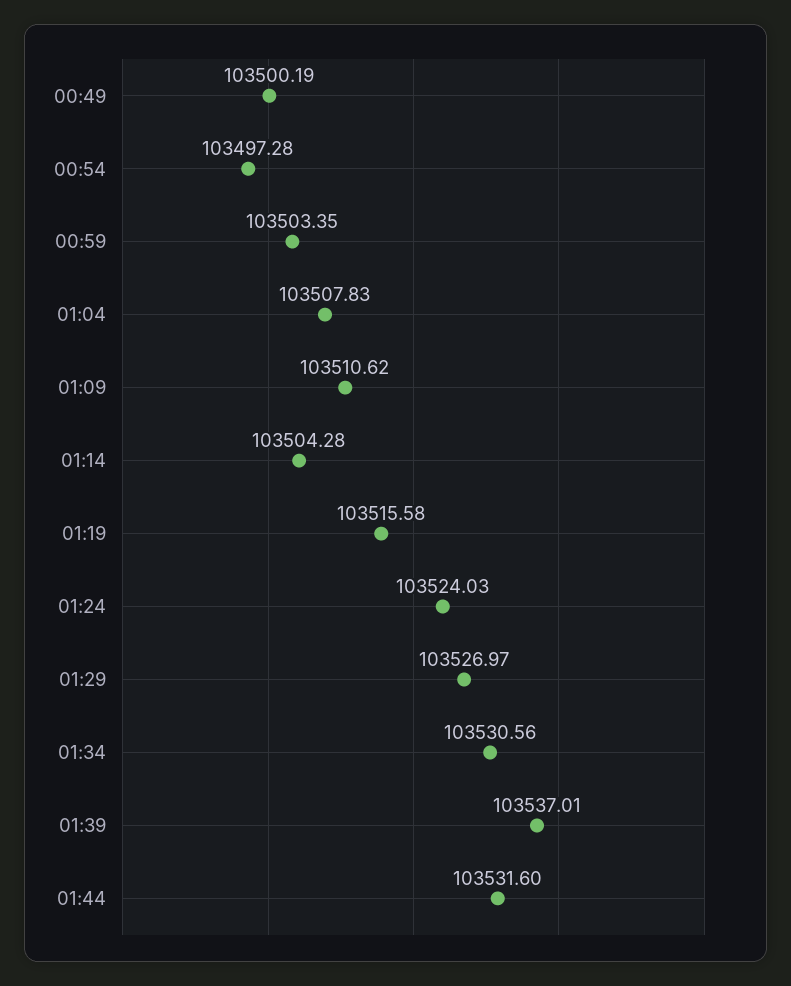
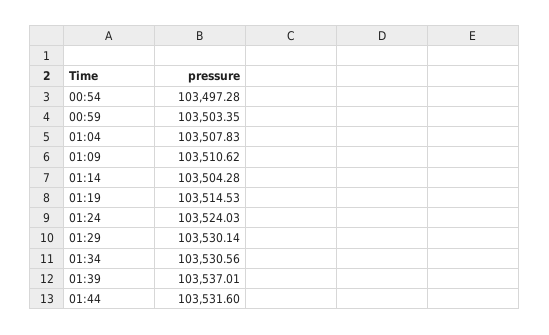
00:49: 103500.19 -> none
01:19: 103515.58 -> 103514.53
01:29: 103526.97 -> 103530.14

